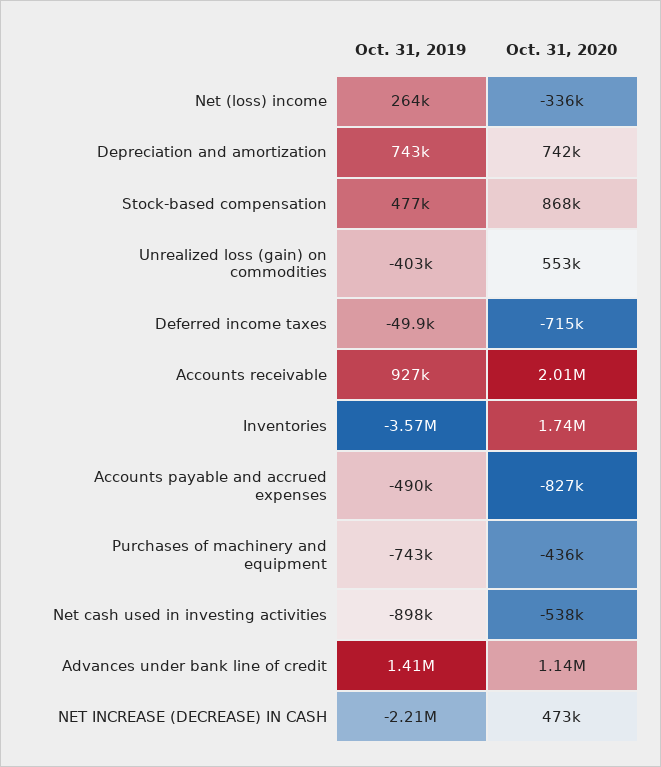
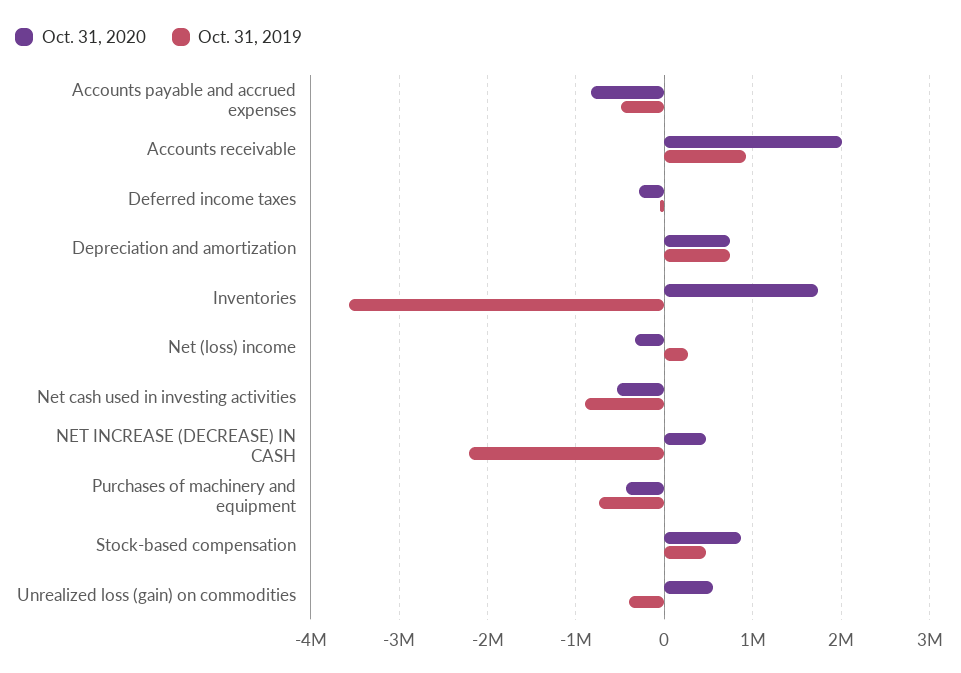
Oct. 31, 2020, Deferred income taxes: -715000 -> -300000
Oct. 31, 2019, Advances under bank line of credit: 1410000 -> none
Oct. 31, 2020, Advances under bank line of credit: 1140000 -> none

